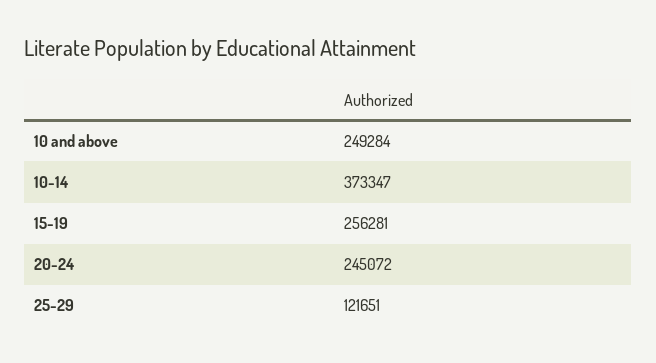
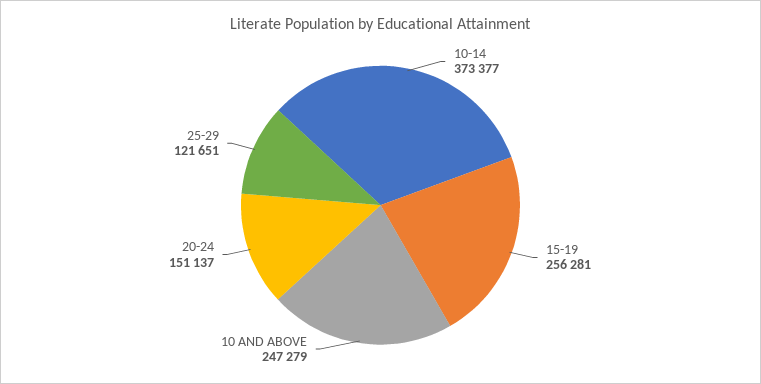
10 and above: 249284 -> 247279
10-14: 373347 -> 373377
20-24: 245072 -> 151137

